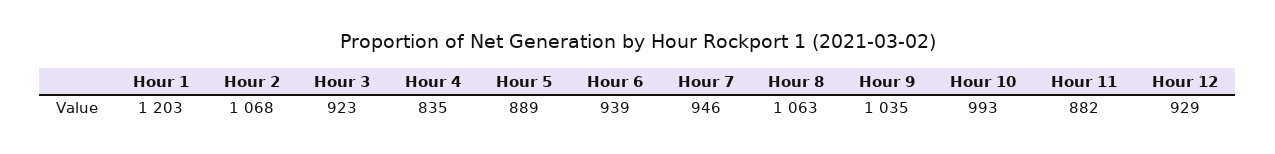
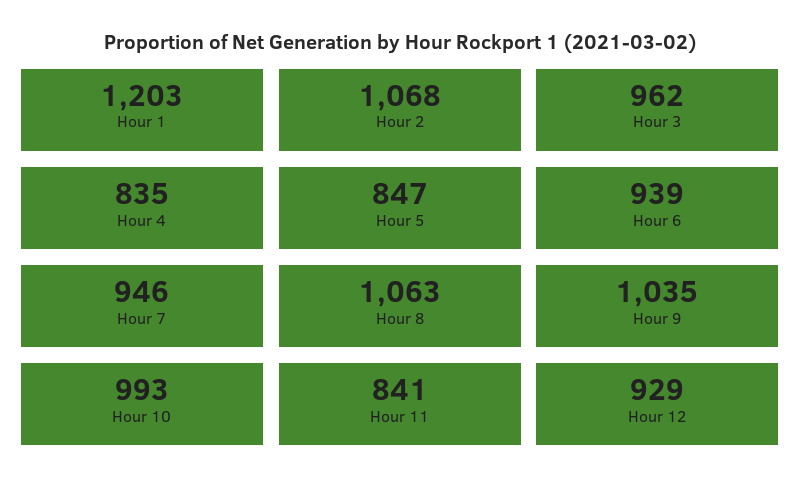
Hour 3: 923 -> 962
Hour 5: 889 -> 847
Hour 11: 882 -> 841

